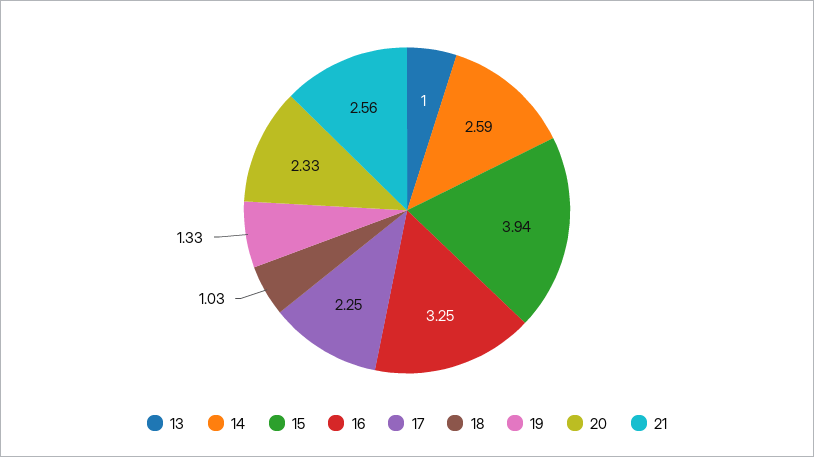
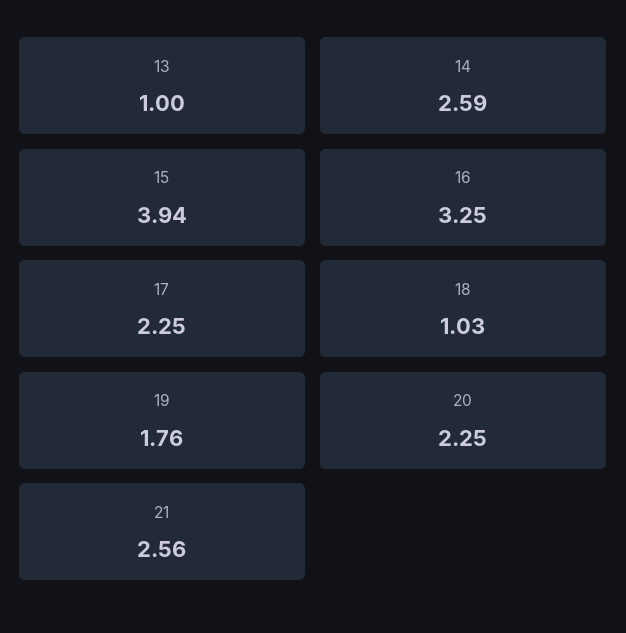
19: 1.33 -> 1.76
20: 2.33 -> 2.25

